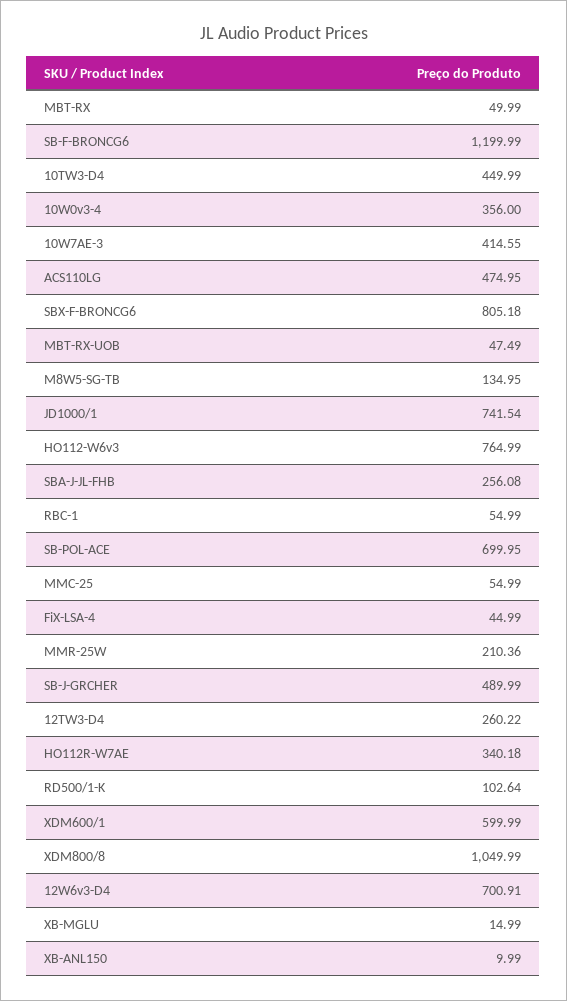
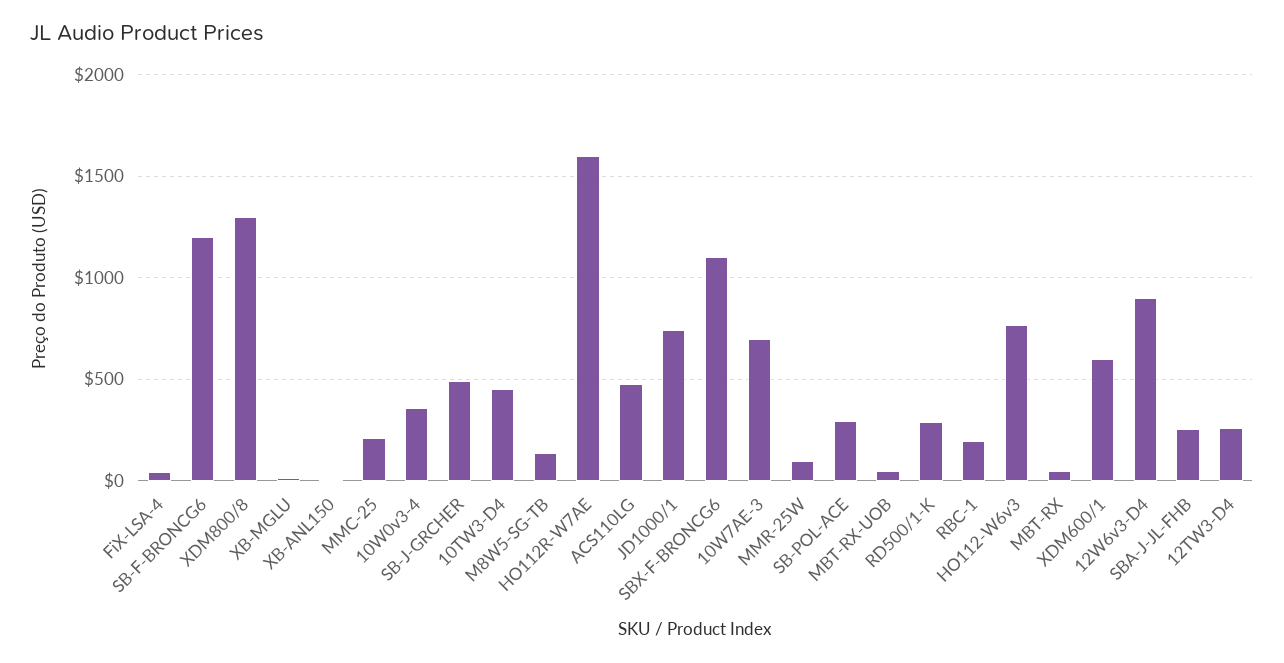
10W7AE-3: 414.55 -> 700
SBX-F-BRONCG6: 805.18 -> 1100
RBC-1: 54.99 -> 200
SB-POL-ACE: 699.95 -> 300
MMC-25: 54.99 -> 200
MMR-25W: 210.36 -> 100
HO112R-W7AE: 340.18 -> 1600
RD500/1-K: 102.64 -> 300
XDM800/8: 1049.99 -> 1300
12W6v3-D4: 700.91 -> 900

